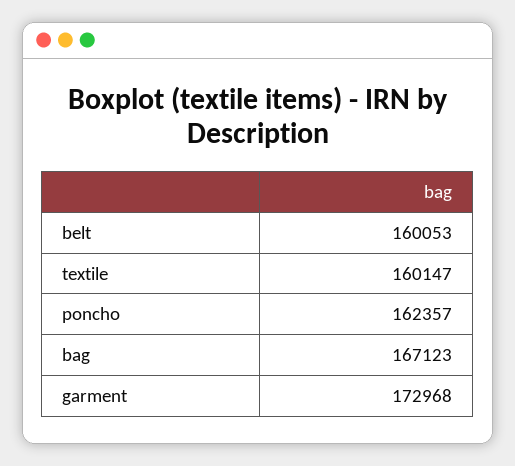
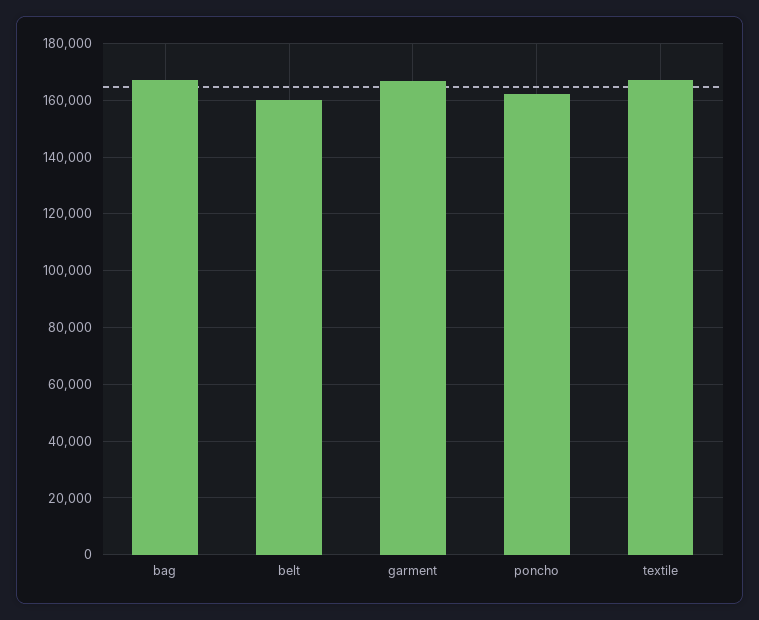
textile: 160147 -> 167500
garment: 172968 -> 167500

